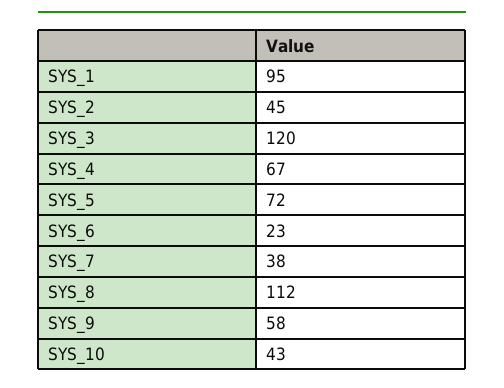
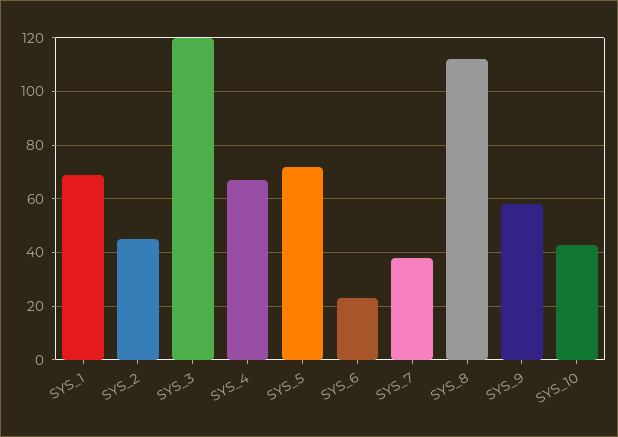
SYS_1: 95 -> 70

